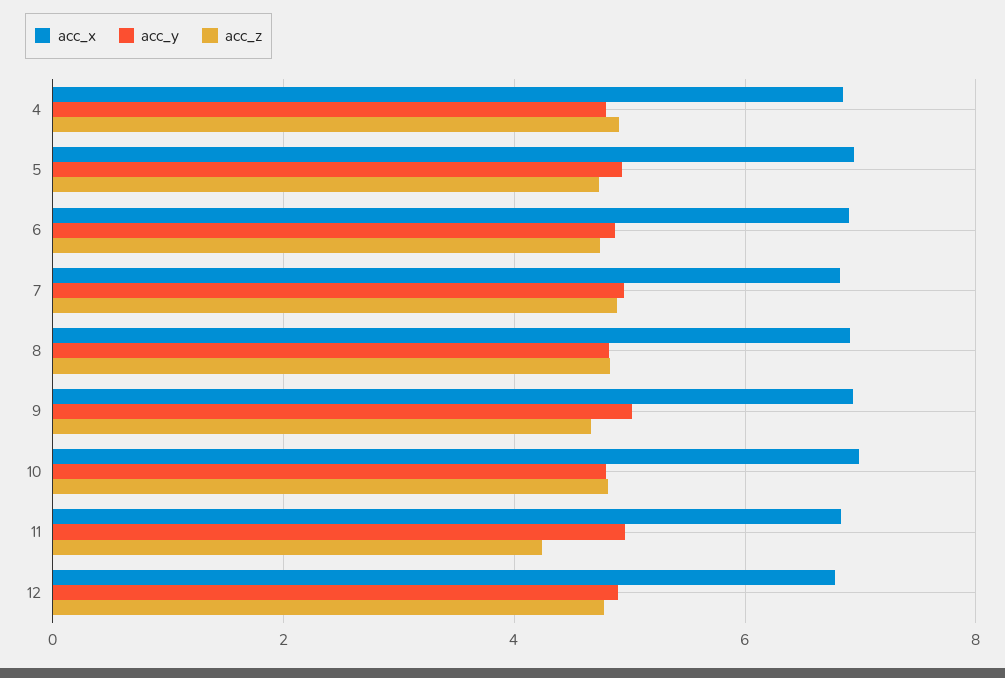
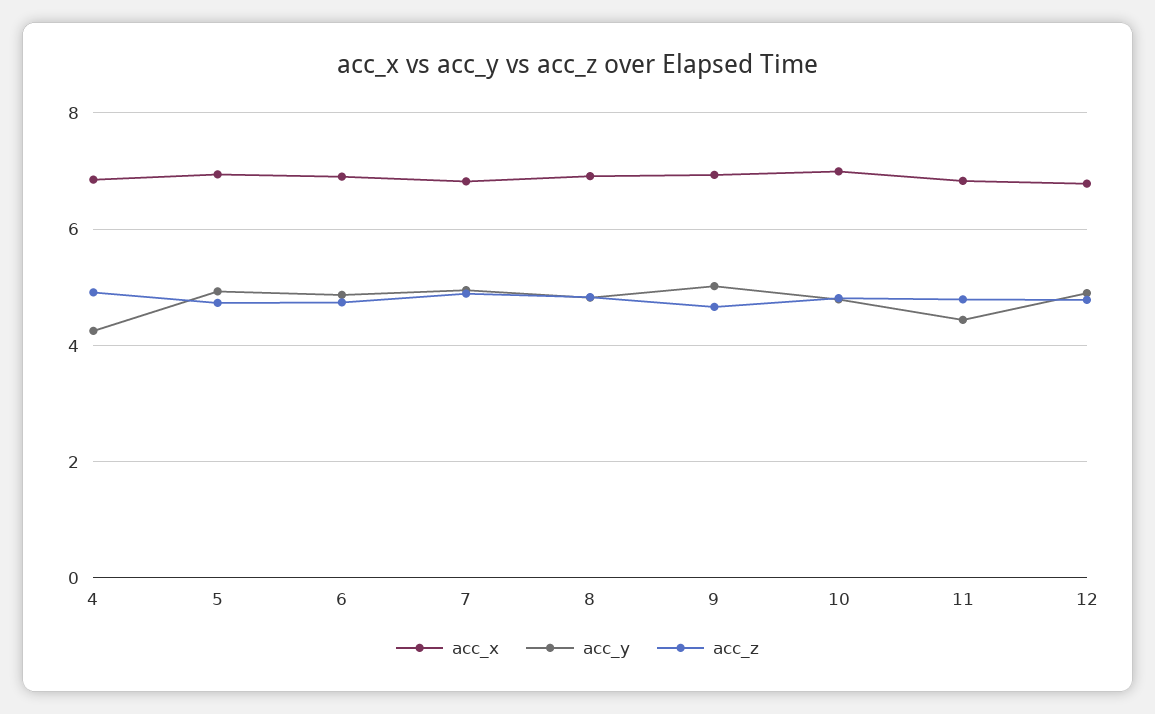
acc_y, 4: 4.8 -> 4.2
acc_y, 11: 5 -> 4.4
acc_z, 11: 4.2 -> 4.8

